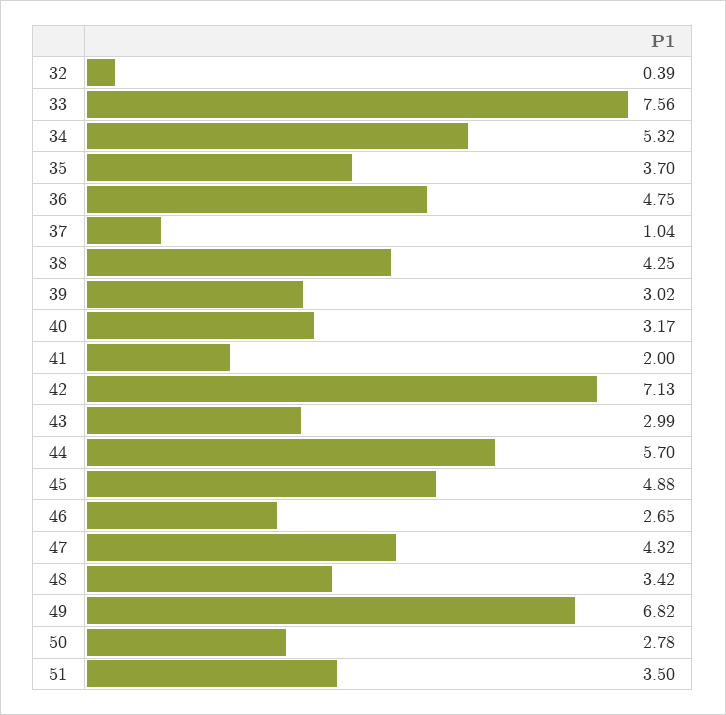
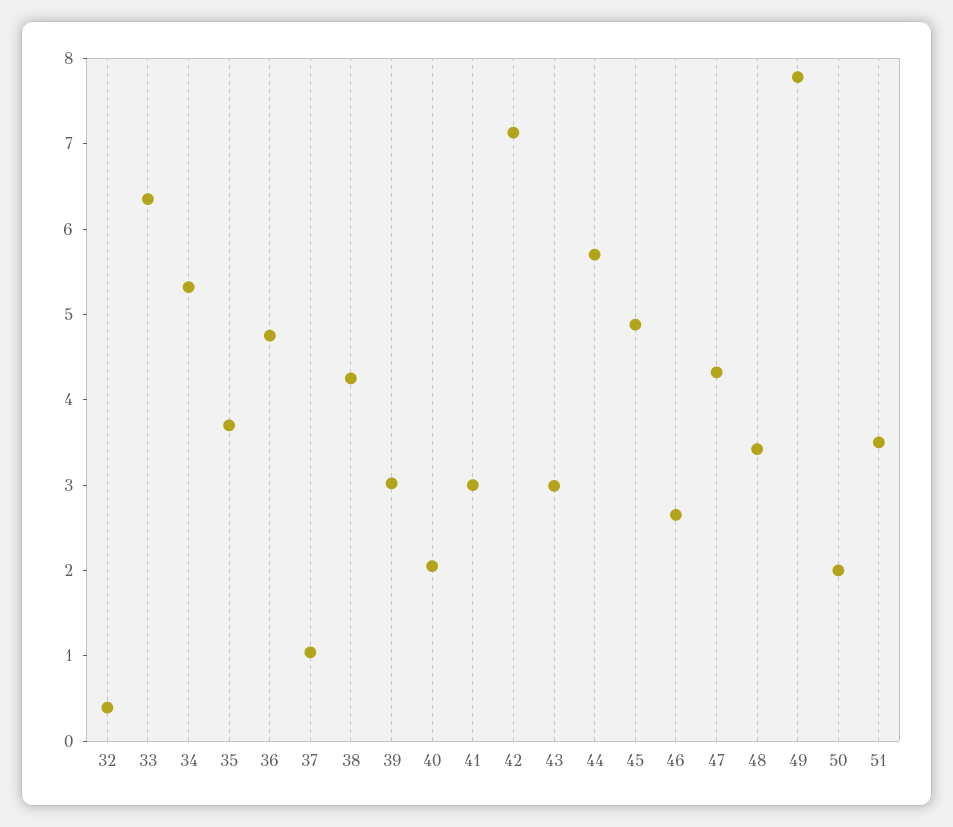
33: 7.56 -> 6.4
40: 3.17 -> 2
41: 2 -> 3
49: 6.82 -> 7.8
50: 2.78 -> 2

